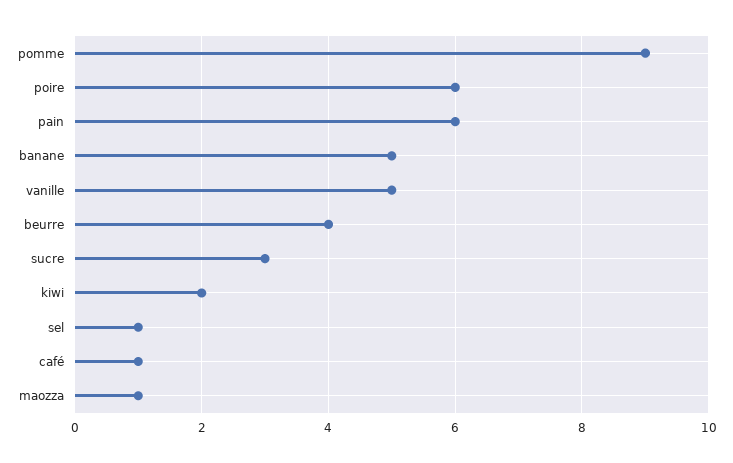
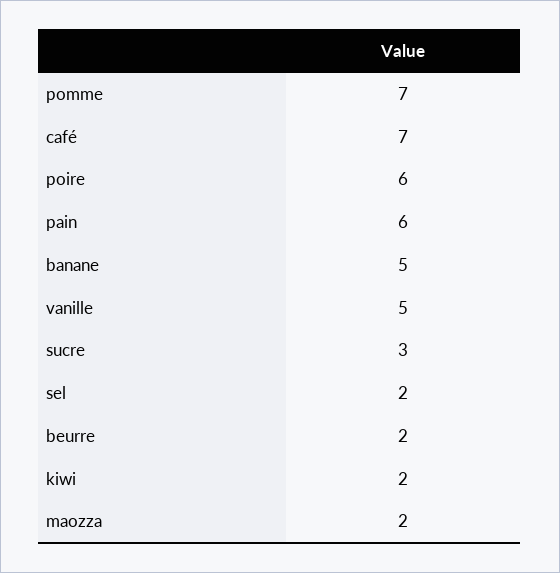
pomme: 9 -> 7
beurre: 4 -> 2
sel: 1 -> 2
café: 1 -> 7
maozza: 1 -> 2

